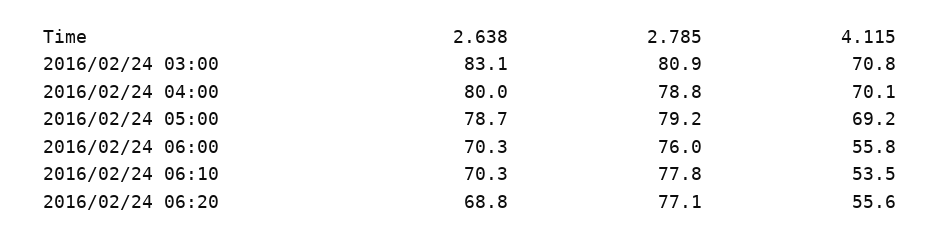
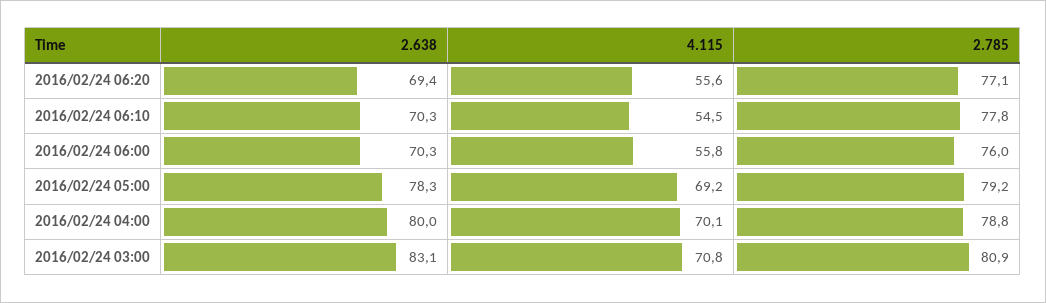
2.638, 2016/02/24 05:00: 78.7 -> 78.3
4.115, 2016/02/24 06:10: 53.5 -> 54.5
2.638, 2016/02/24 06:20: 68.8 -> 69.4

